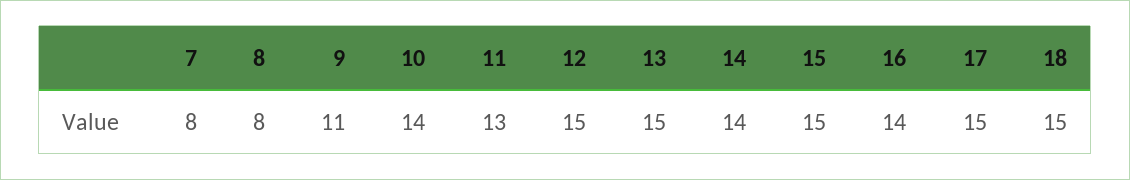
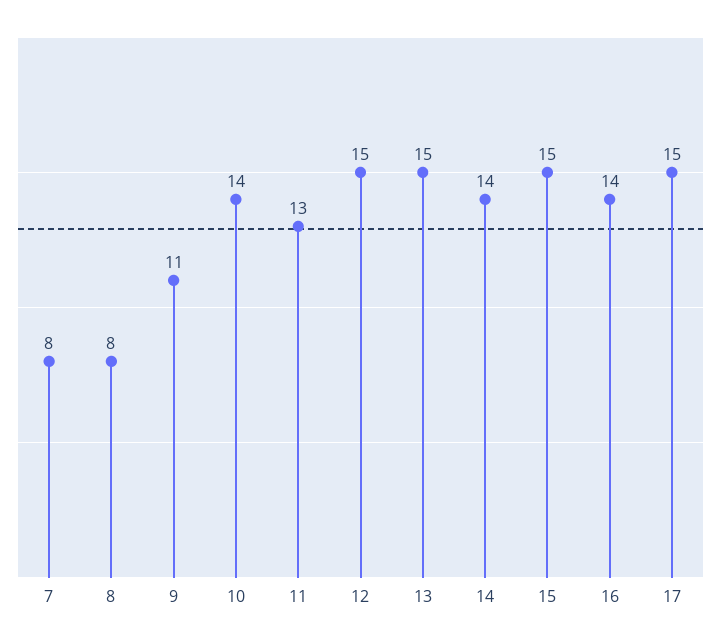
18: 15 -> none

